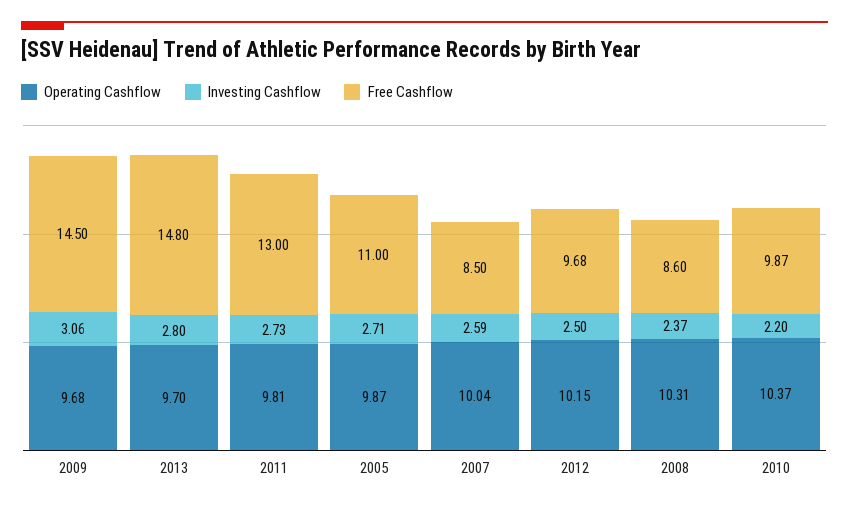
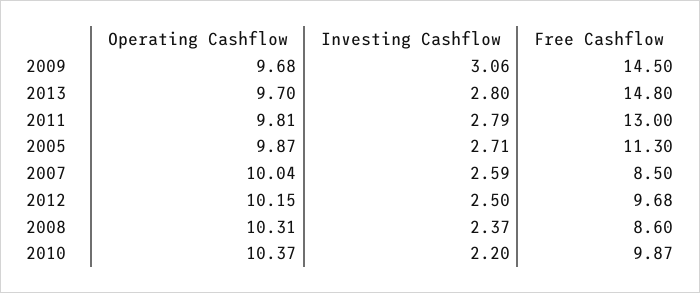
Investing Cashflow, 2011: 2.73 -> 2.79
Free Cashflow, 2005: 11 -> 11.3

